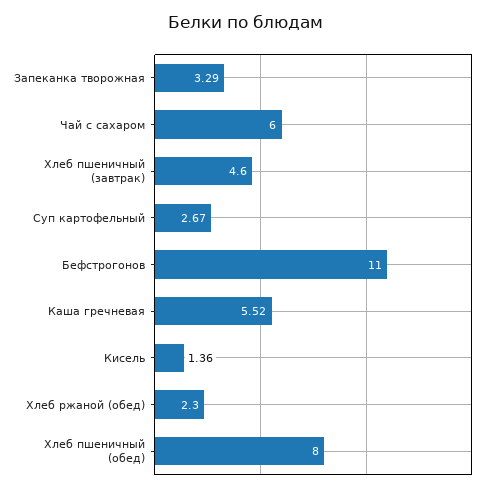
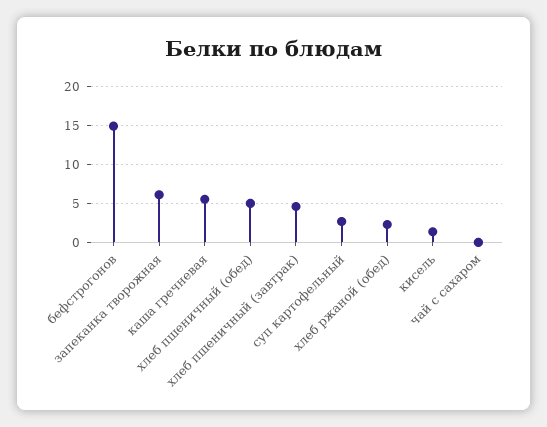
Запеканка творожная: 3.29 -> 6
Чай с сахаром: 6 -> 0
Бефстрогонов: 11 -> 15
Хлеб пшеничный (обед): 8 -> 5

